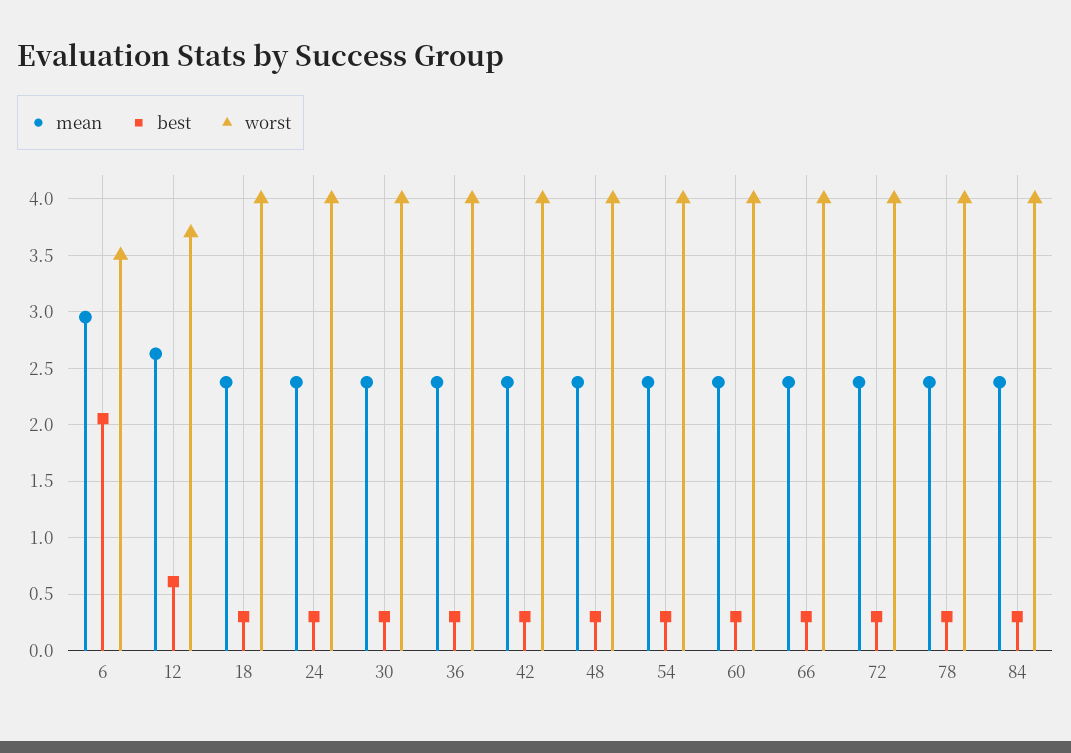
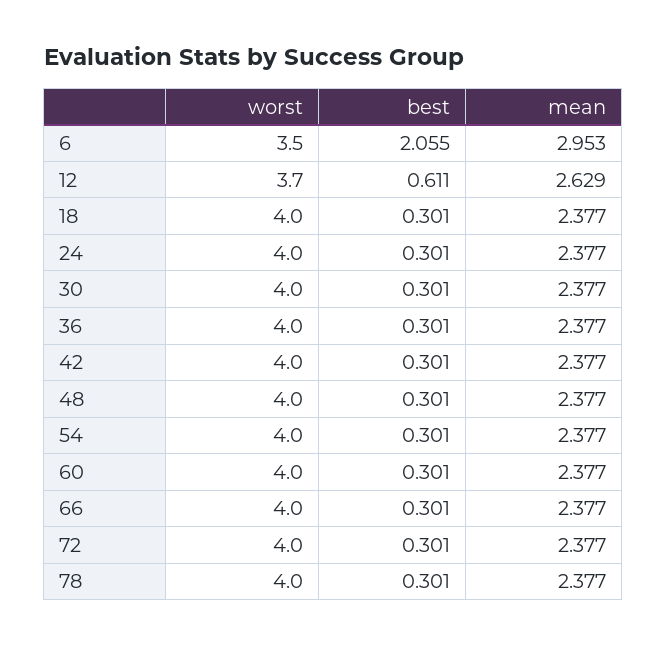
mean, 84: 2.4 -> none
best, 84: 0.3 -> none
worst, 84: 4 -> none

